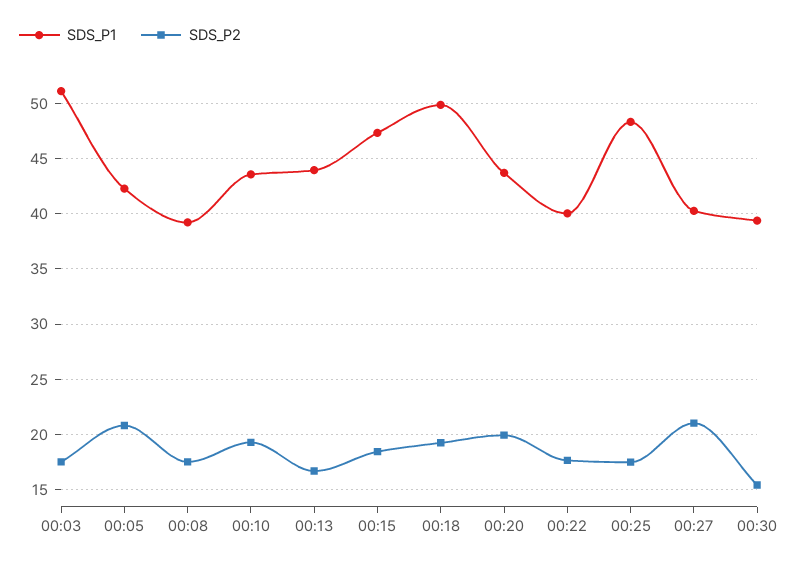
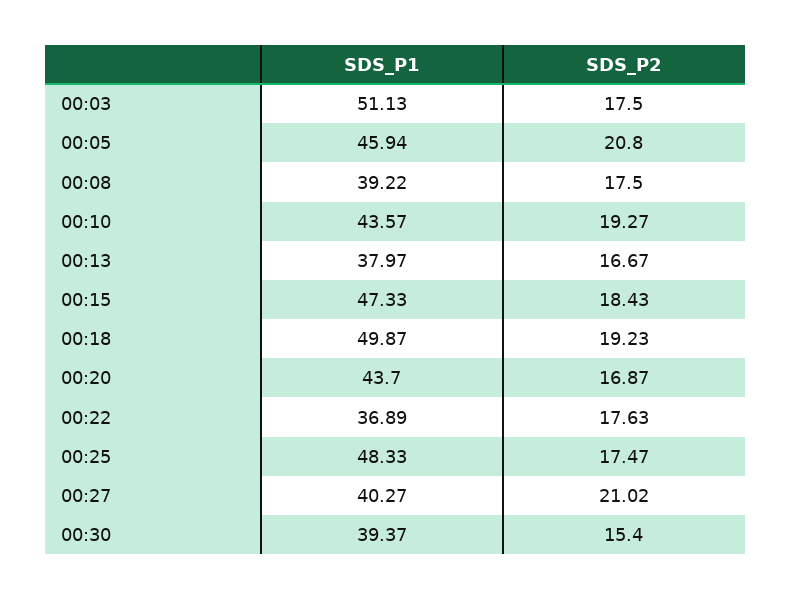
SDS_P1, 00:05: 42 -> 45.94
SDS_P1, 00:13: 44 -> 37.97
SDS_P2, 00:20: 20 -> 16.87
SDS_P1, 00:22: 40 -> 36.89

